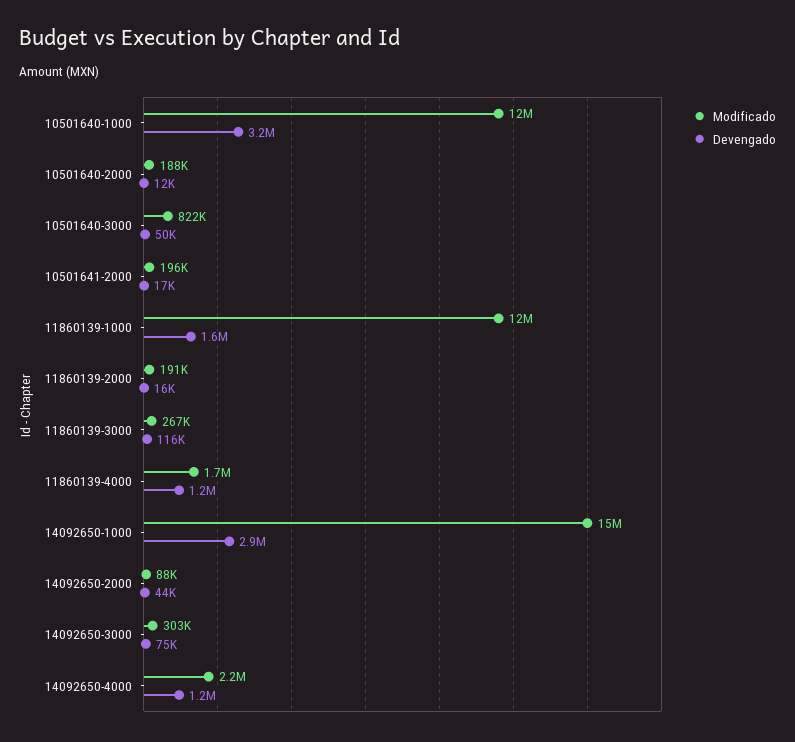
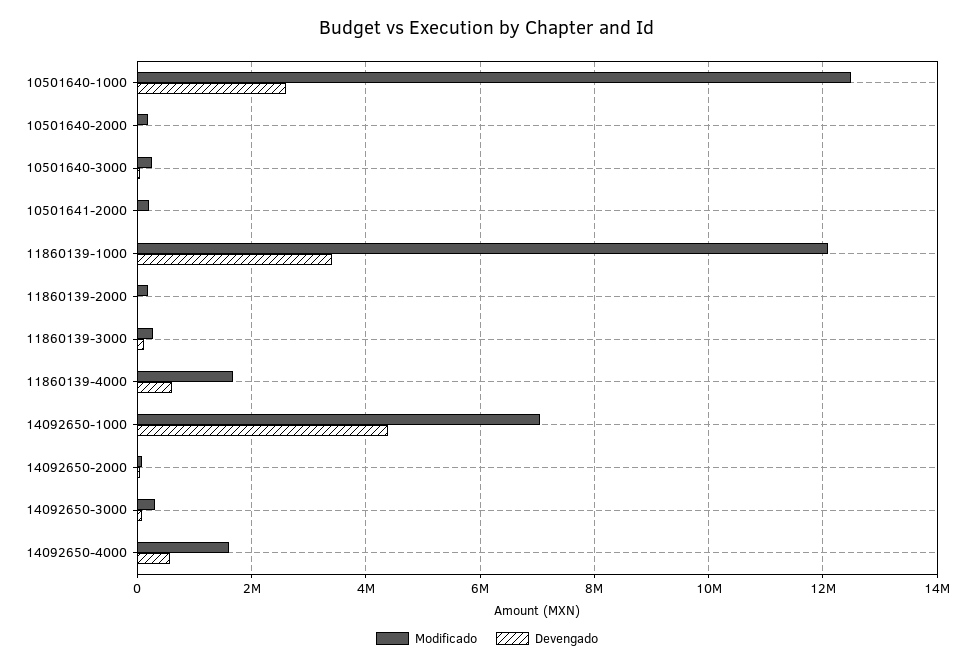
Devengado, 10501640-1000: 3200000 -> 2600000
Modificado, 10501640-3000: 822000 -> 200000
Devengado, 11860139-1000: 1600000 -> 3400000
Devengado, 11860139-4000: 1200000 -> 600000
Modificado, 14092650-1000: 15000000 -> 7000000
Devengado, 14092650-1000: 2900000 -> 4400000
Modificado, 14092650-4000: 2200000 -> 1600000
Devengado, 14092650-4000: 1200000 -> 600000

